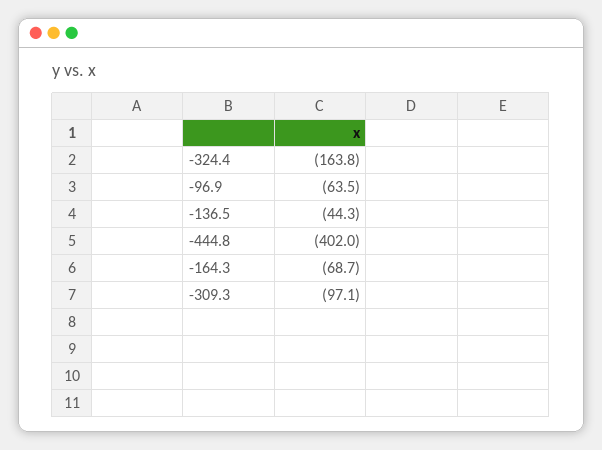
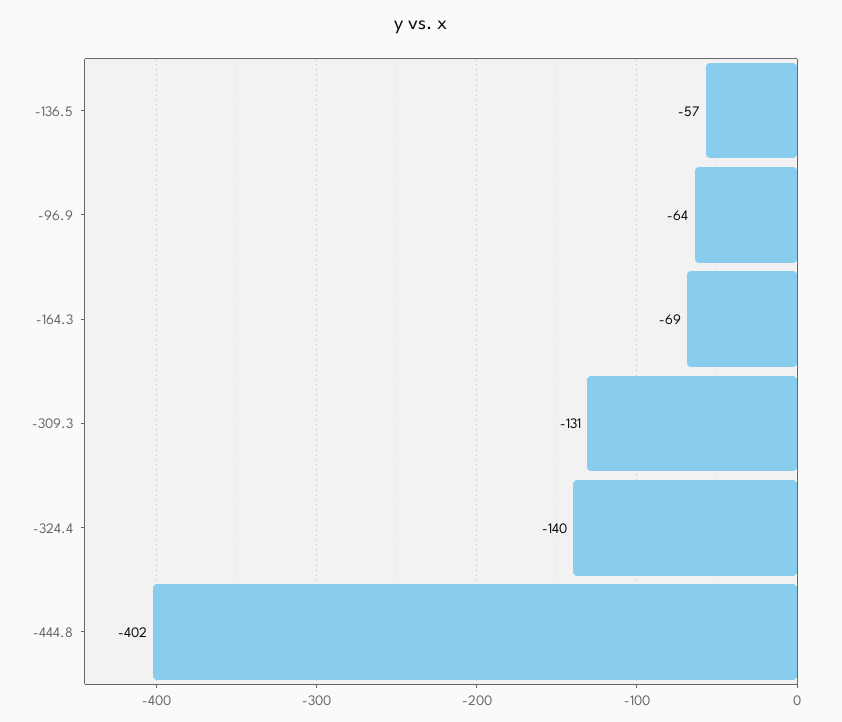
-324.4: -163.8 -> -140
-136.5: -44.3 -> -57
-309.3: -97.1 -> -131

